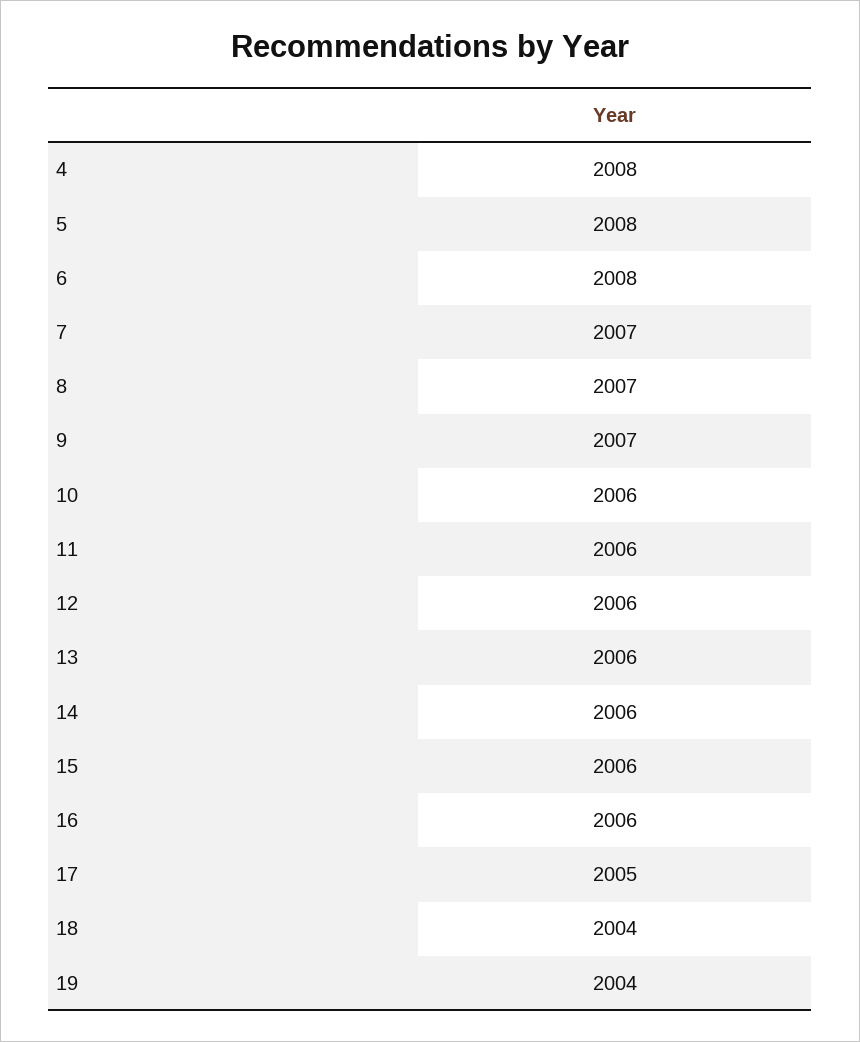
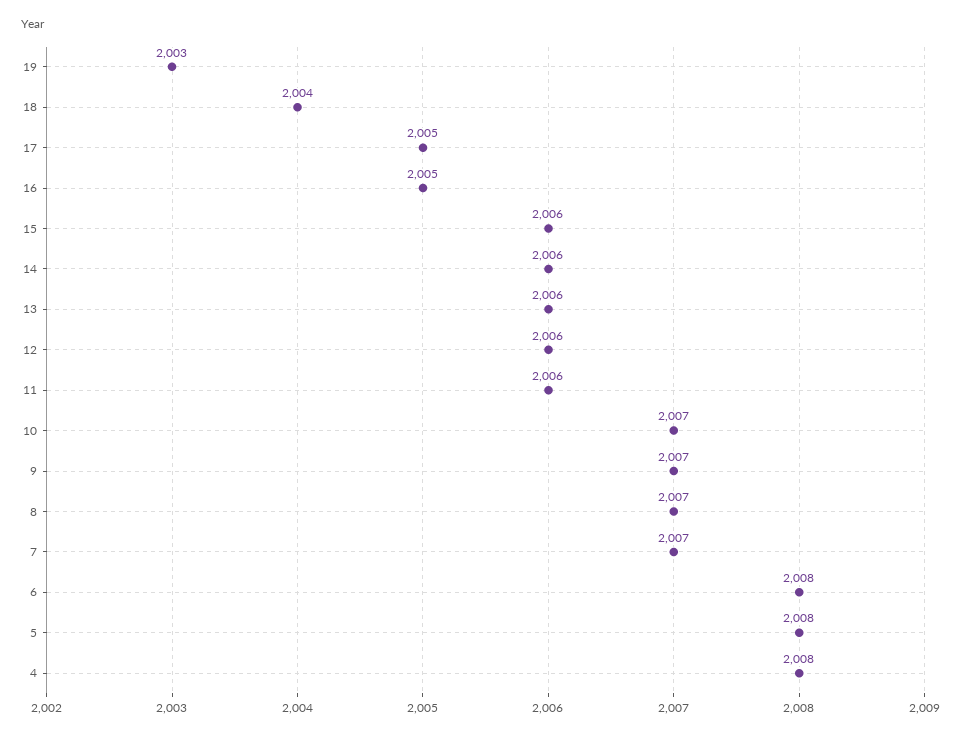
10: 2006 -> 2007
16: 2006 -> 2005
19: 2004 -> 2003

